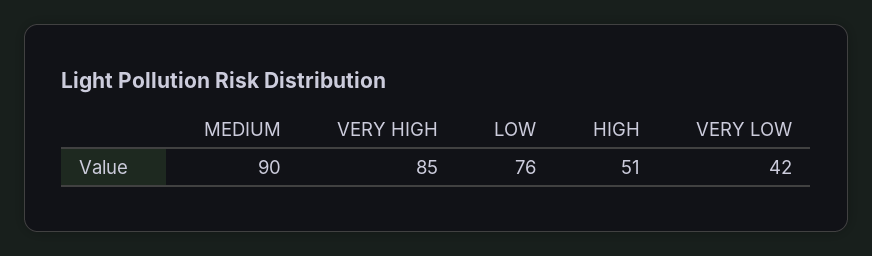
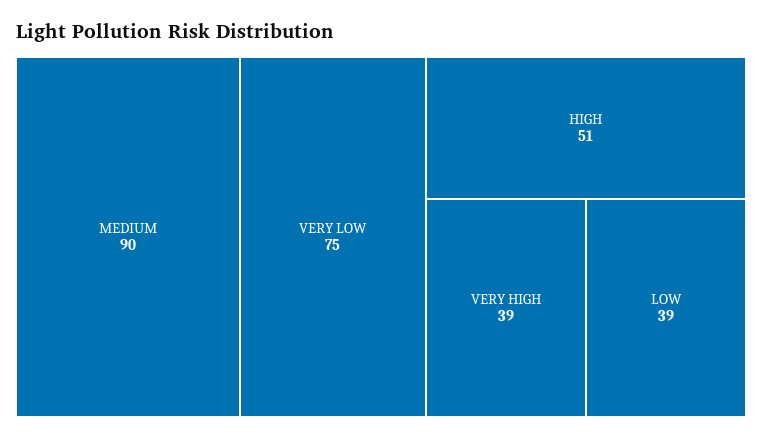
VERY HIGH: 85 -> 39
LOW: 76 -> 39
VERY LOW: 42 -> 75

